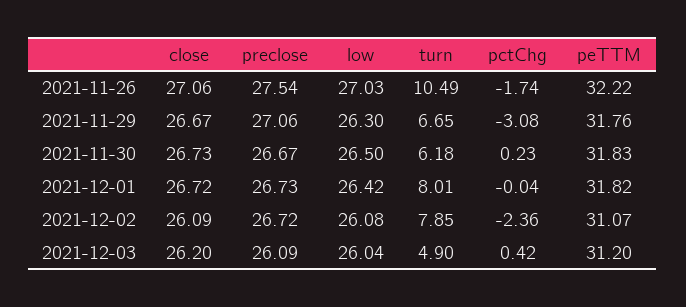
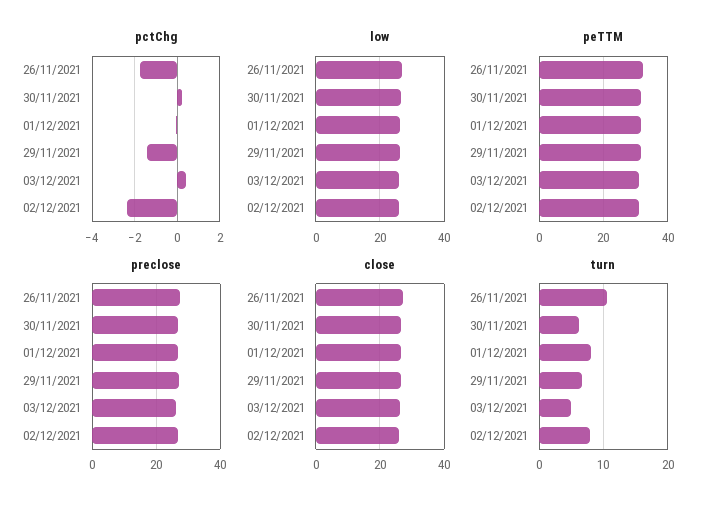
pctChg, 2021-11-29: -3.08 -> -1.5

